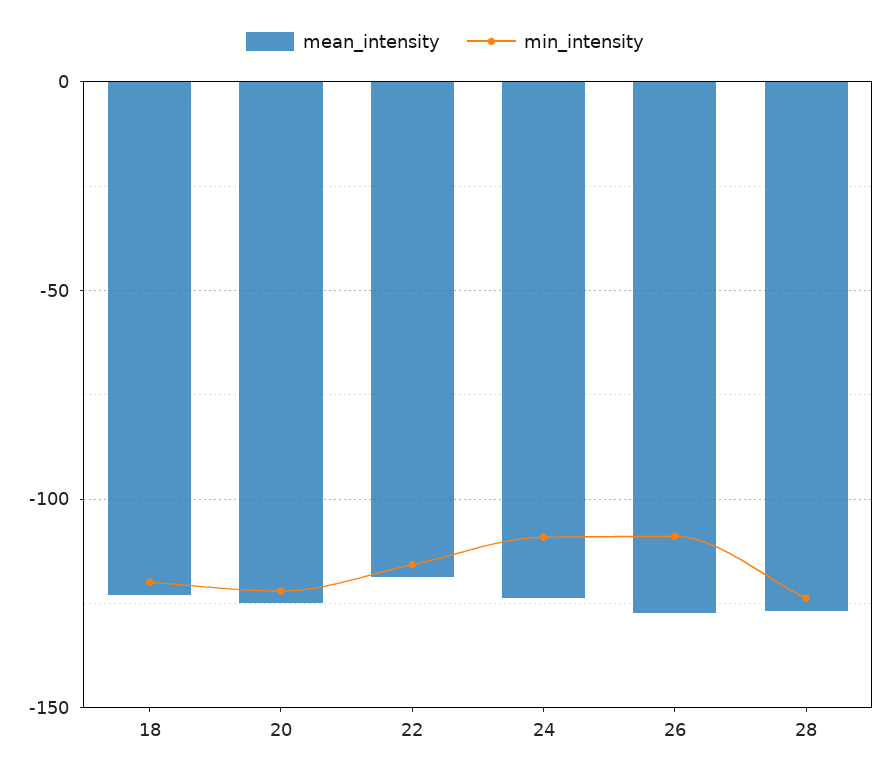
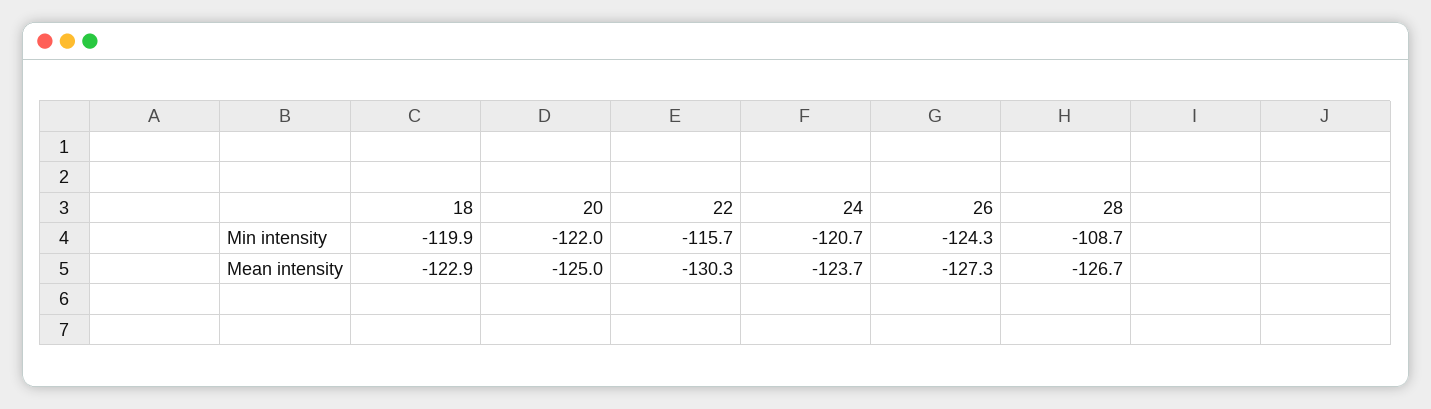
mean_intensity, 22: -120 -> -130.3
min_intensity, 24: -110 -> -120.7
min_intensity, 26: -110 -> -124.3
min_intensity, 28: -125 -> -108.7

